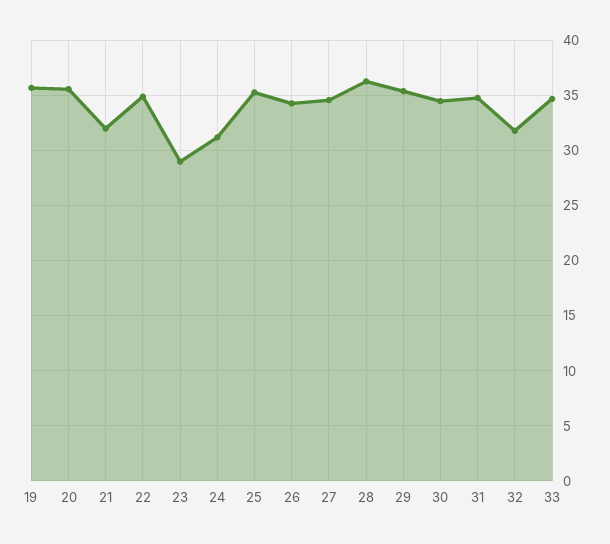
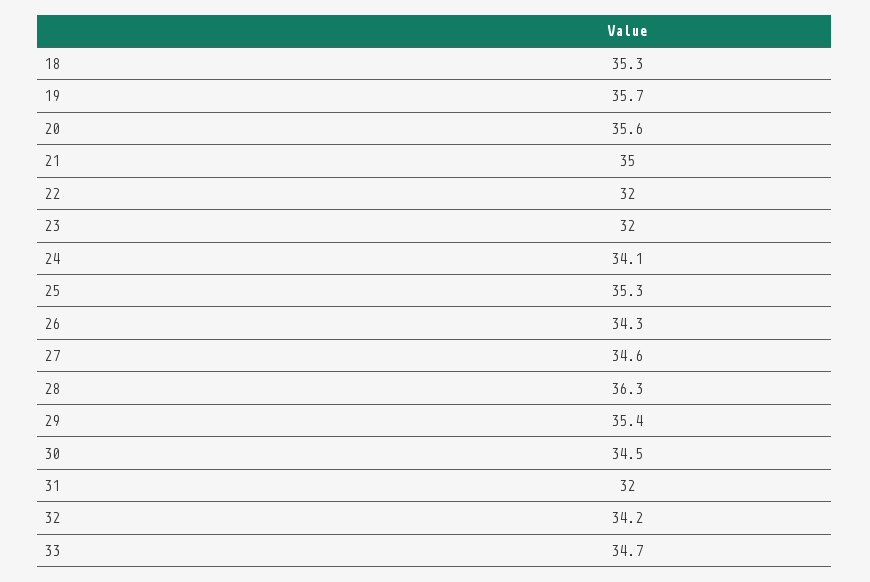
21: 32 -> 35
22: 35 -> 32
23: 29 -> 32
24: 31 -> 34.1
31: 35 -> 32
32: 32 -> 34.2
18: none -> 35.3

